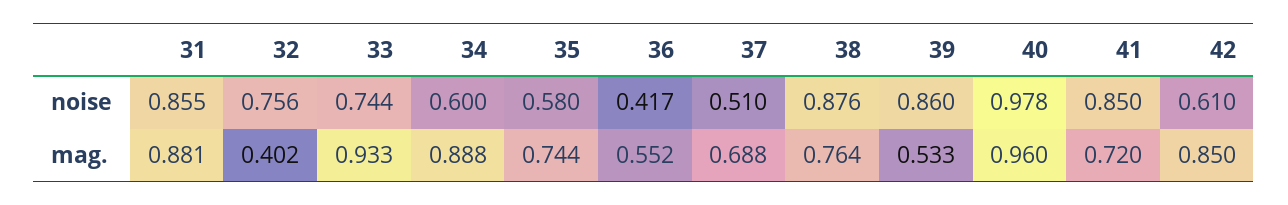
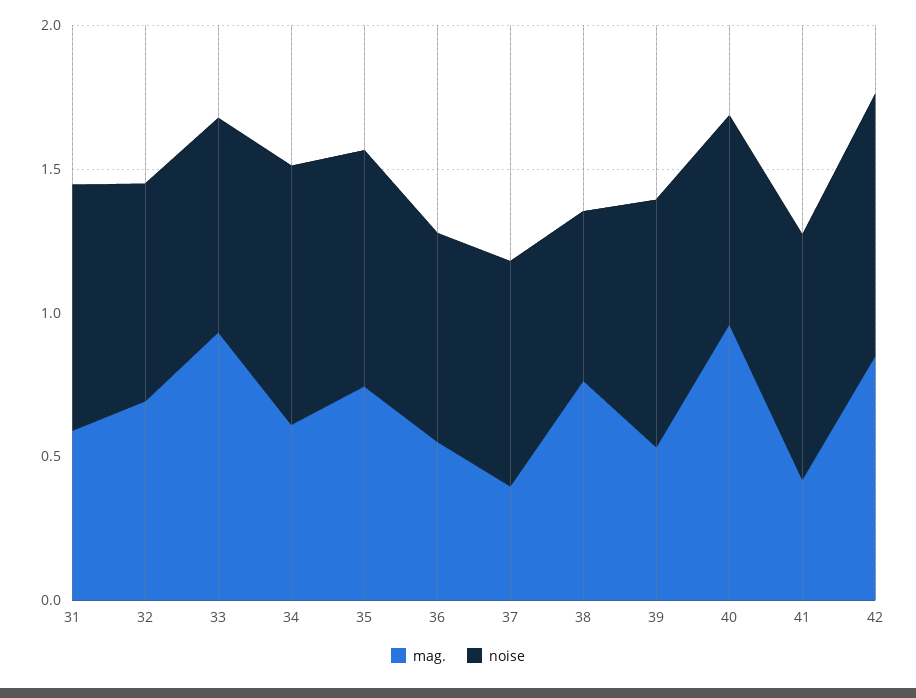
noise, 34: 0.6 -> 0.9
noise, 35: 0.58 -> 0.8
noise, 36: 0.417 -> 0.7
noise, 37: 0.51 -> 0.8
noise, 38: 0.876 -> 0.6
noise, 40: 0.978 -> 0.7
noise, 42: 0.61 -> 0.9
mag., 31: 0.881 -> 0.6
mag., 32: 0.402 -> 0.7
mag., 34: 0.888 -> 0.6
mag., 37: 0.688 -> 0.4
mag., 41: 0.72 -> 0.4

